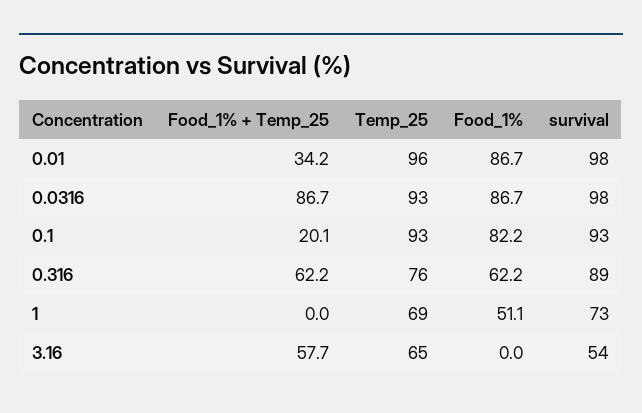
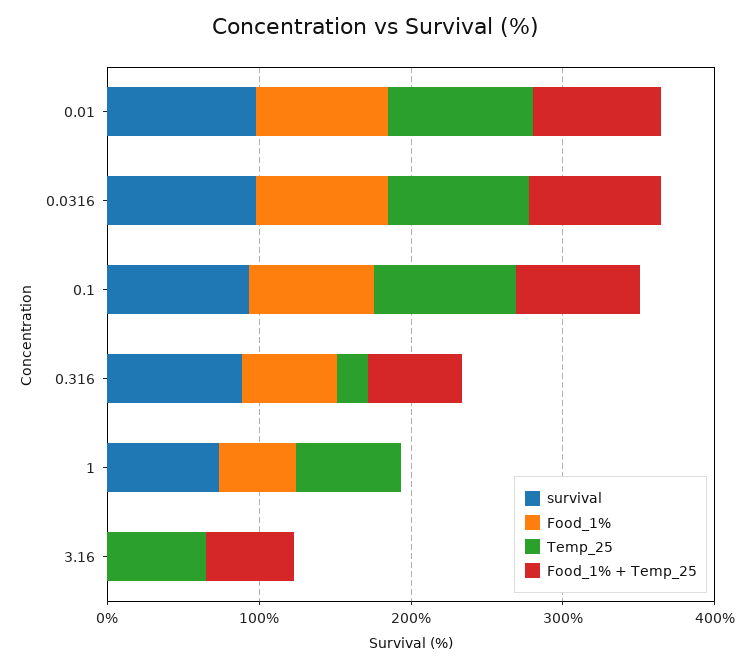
Food_1% + Temp_25, 0.01: 34.2 -> 80
Food_1% + Temp_25, 0.1: 20.1 -> 80
Temp_25, 0.316: 76 -> 20
survival, 3.16: 54 -> 0

